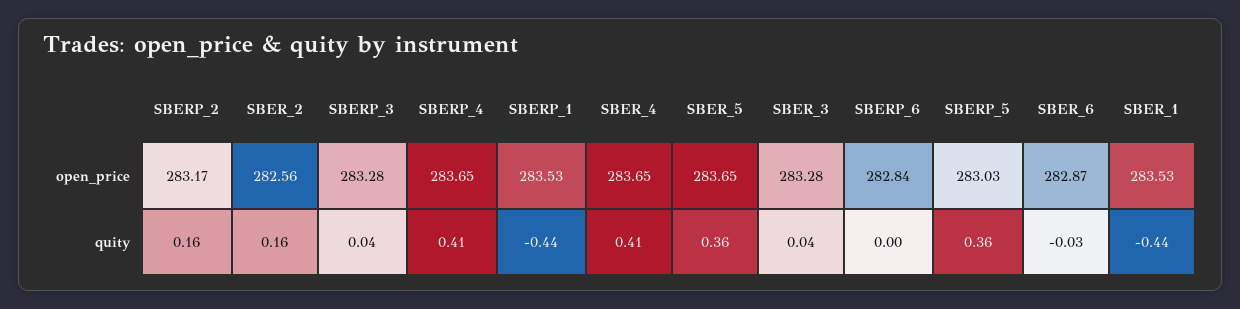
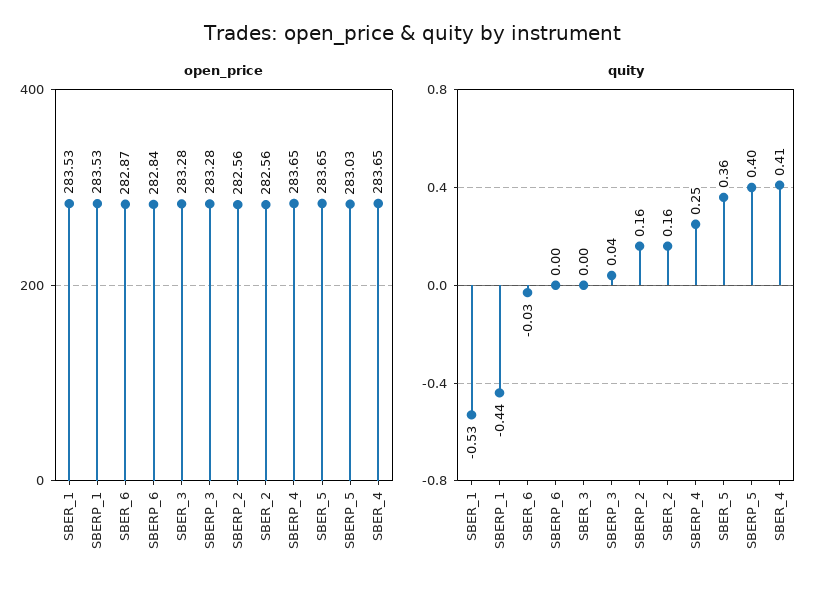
open_price, SBERP_2: 283.17 -> 282.56
quity, SBERP_4: 0.41 -> 0.25
quity, SBER_3: 0.04 -> 0
quity, SBERP_5: 0.36 -> 0.4
quity, SBER_1: -0.44 -> -0.53

